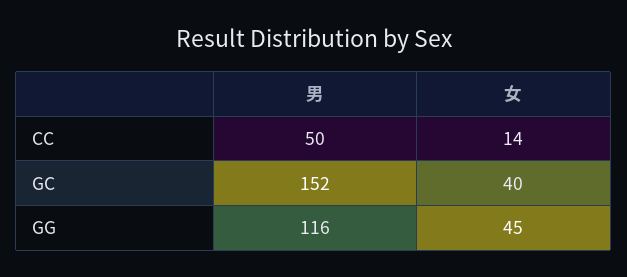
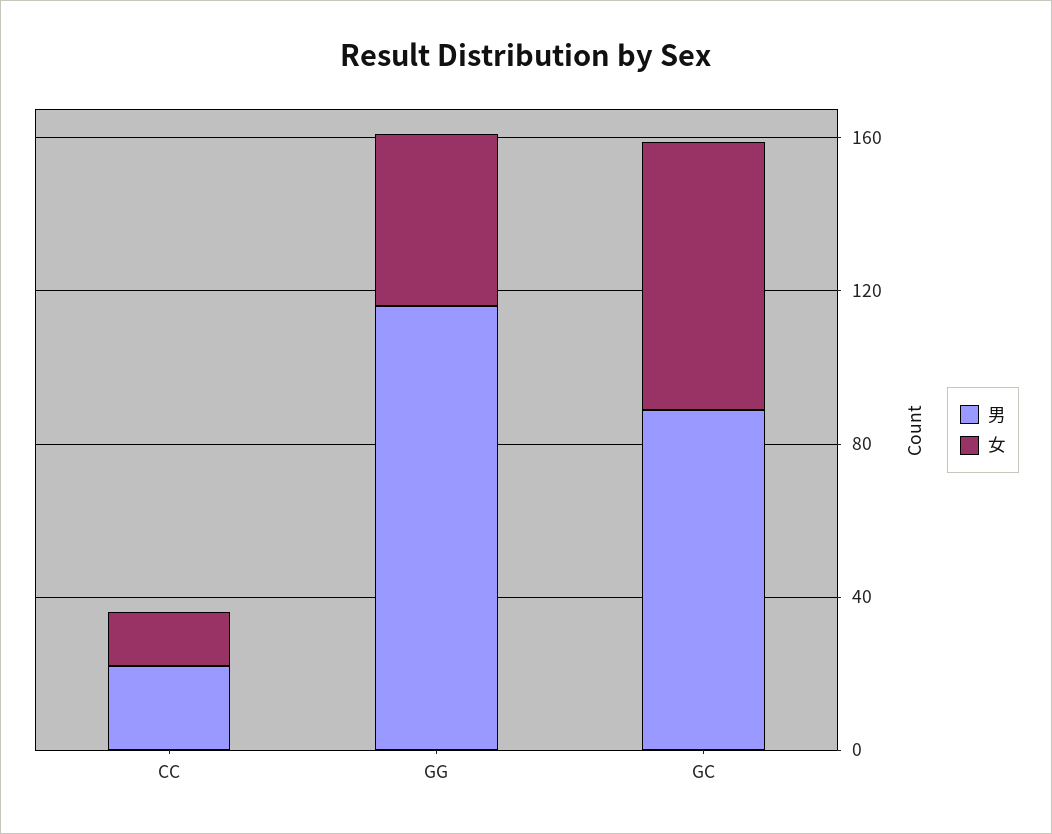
男, CC: 50 -> 20
男, GC: 152 -> 90
女, GC: 40 -> 70

